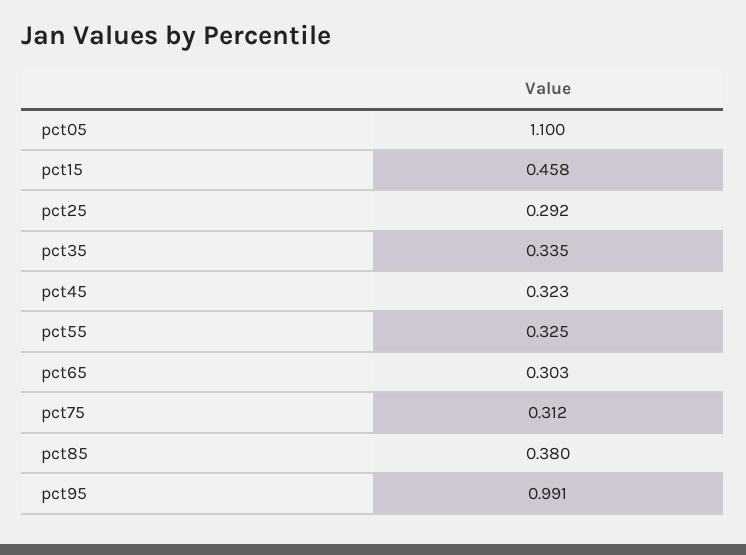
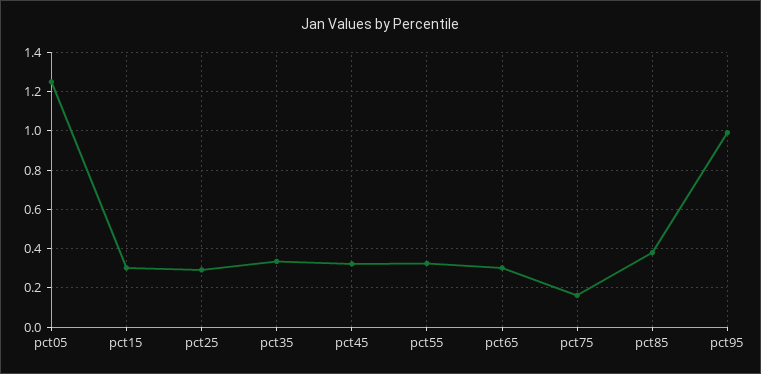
pct05: 1.1 -> 1.25
pct15: 0.458 -> 0.3
pct75: 0.312 -> 0.15

